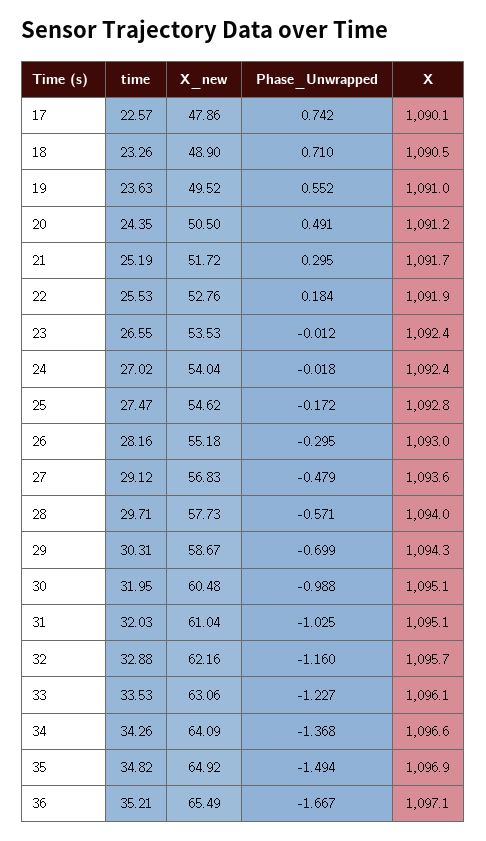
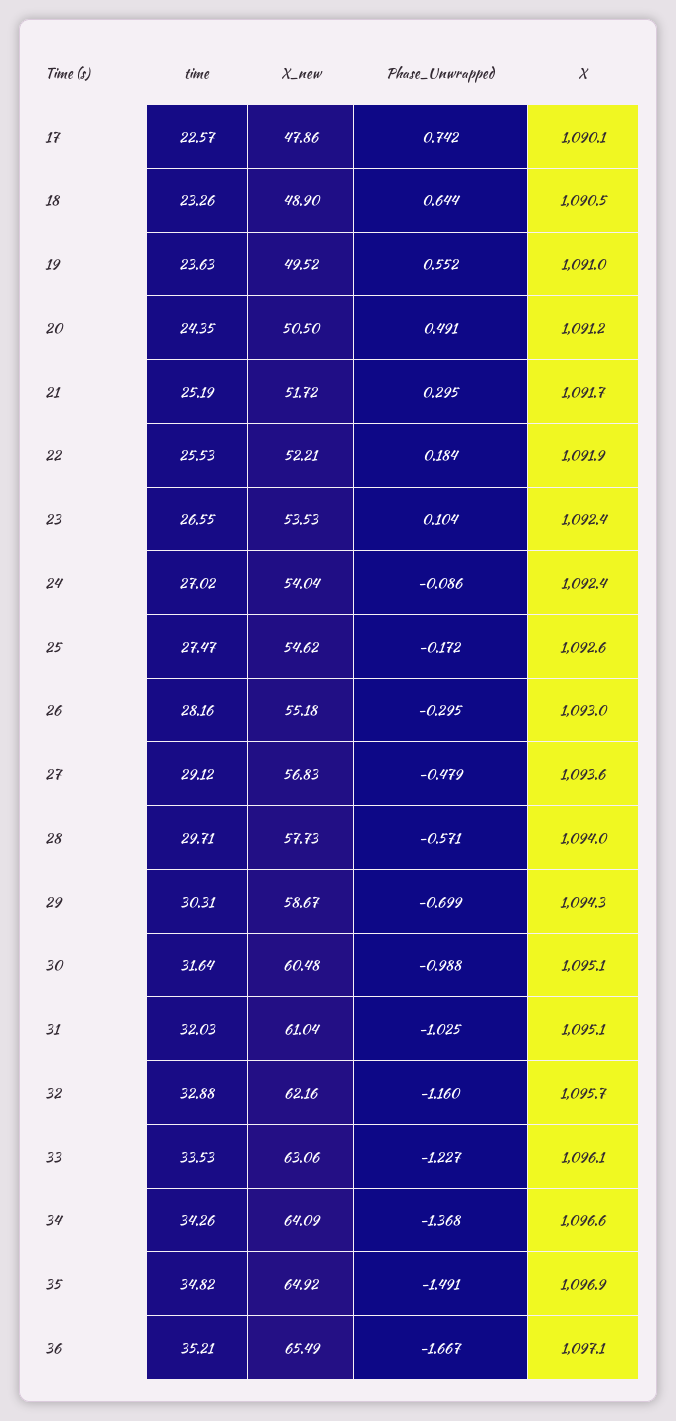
Phase_Unwrapped, 18: 0.71 -> 0.644
X_new, 22: 52.76 -> 52.21
Phase_Unwrapped, 23: -0.012 -> 0.104
Phase_Unwrapped, 24: -0.018 -> -0.086
X, 25: 1092.8 -> 1092.6
time, 30: 31.95 -> 31.64
Phase_Unwrapped, 35: -1.494 -> -1.491

